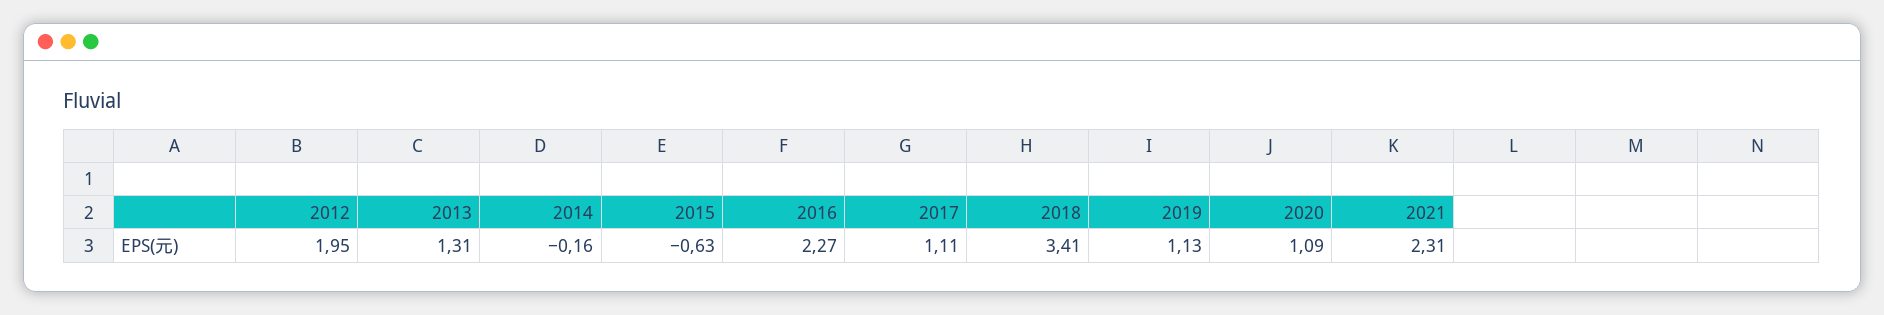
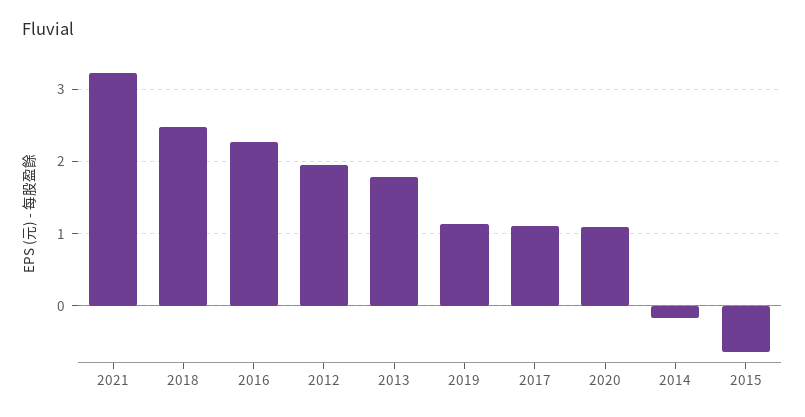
2013: 1.31 -> 1.8
2018: 3.41 -> 2.5
2021: 2.31 -> 3.2

